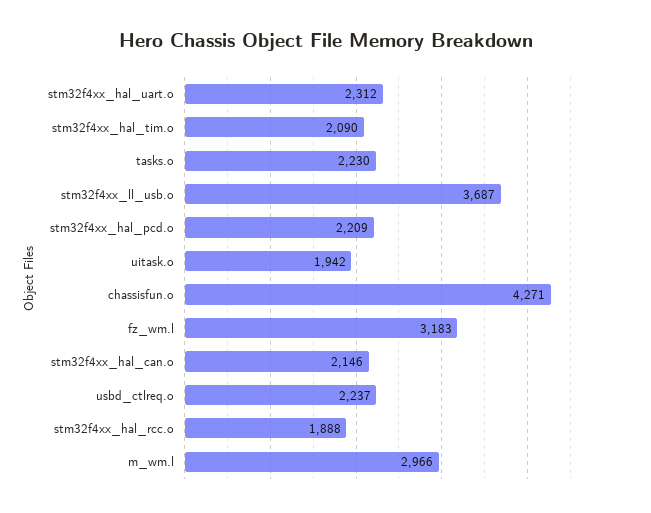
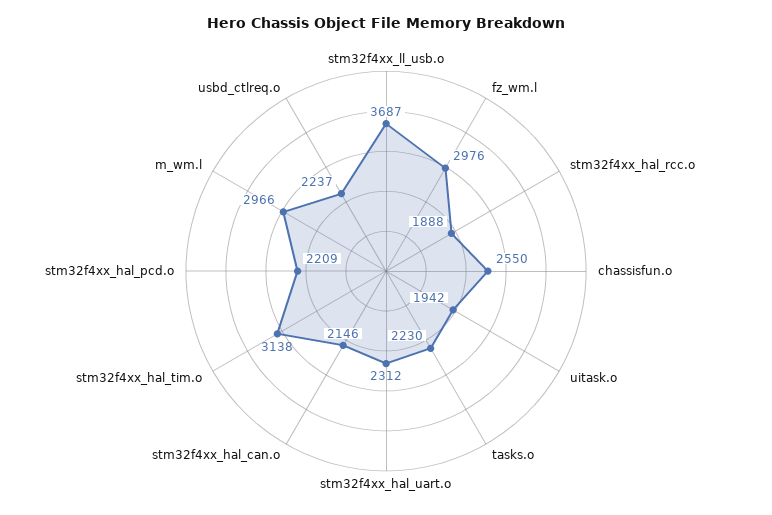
stm32f4xx_hal_tim.o: 2090 -> 3138
chassisfun.o: 4271 -> 2550
fz_wm.l: 3183 -> 2976

